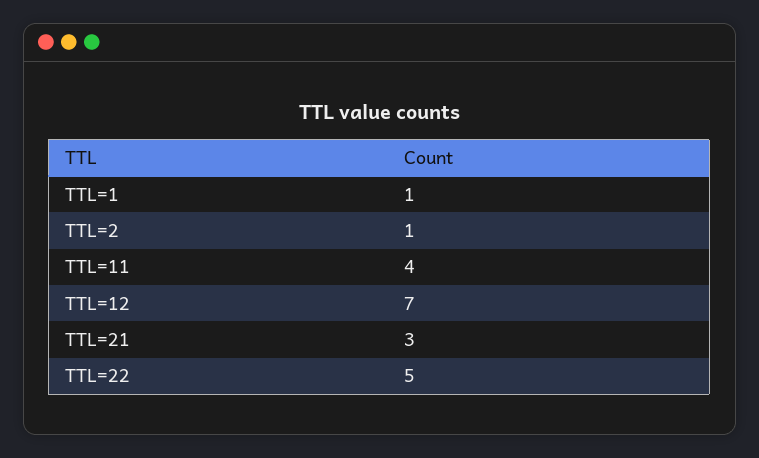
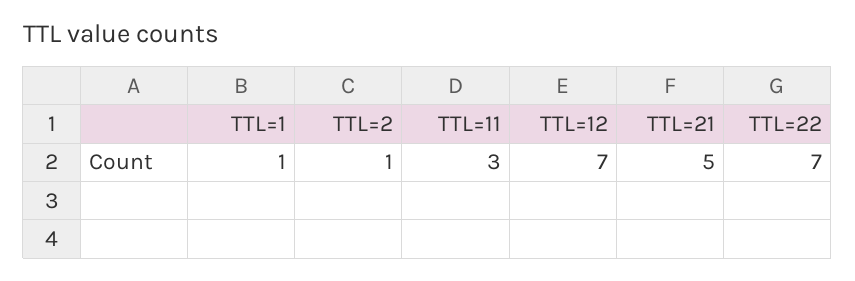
TTL=11: 4 -> 3
TTL=21: 3 -> 5
TTL=22: 5 -> 7

